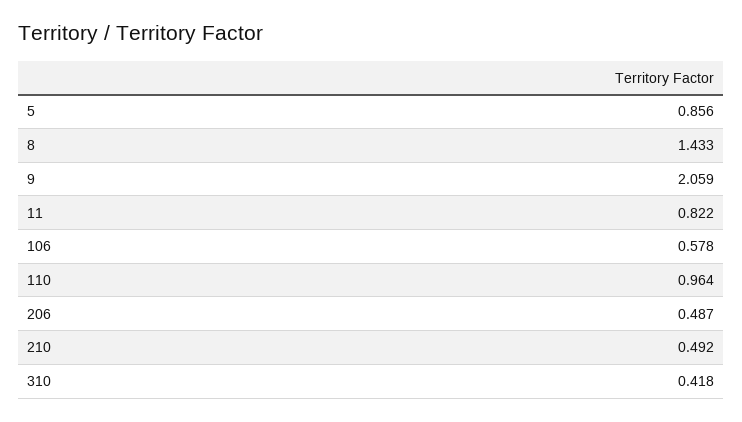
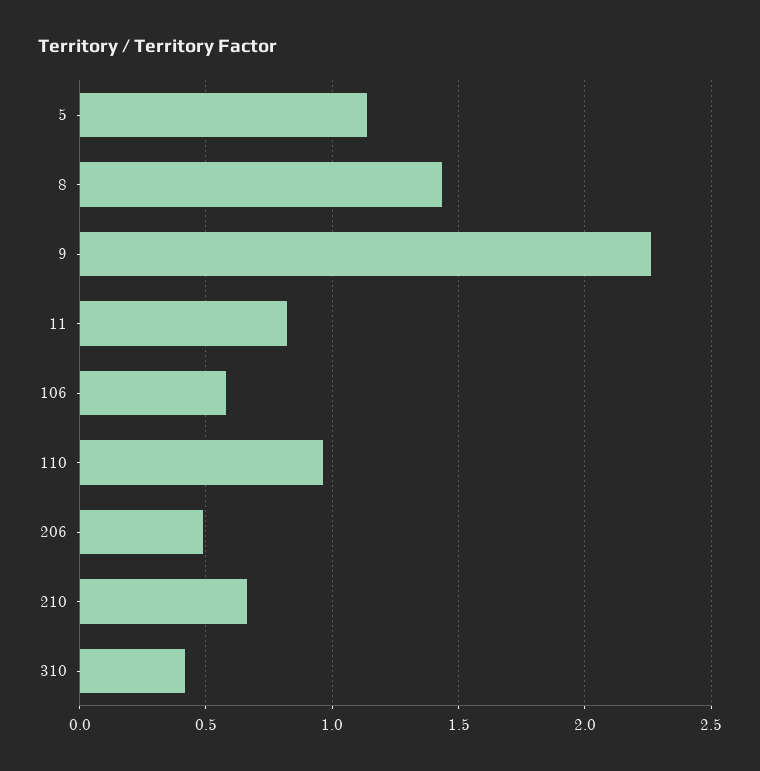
5: 0.856 -> 1.15
9: 2.059 -> 2.25
210: 0.492 -> 0.65

